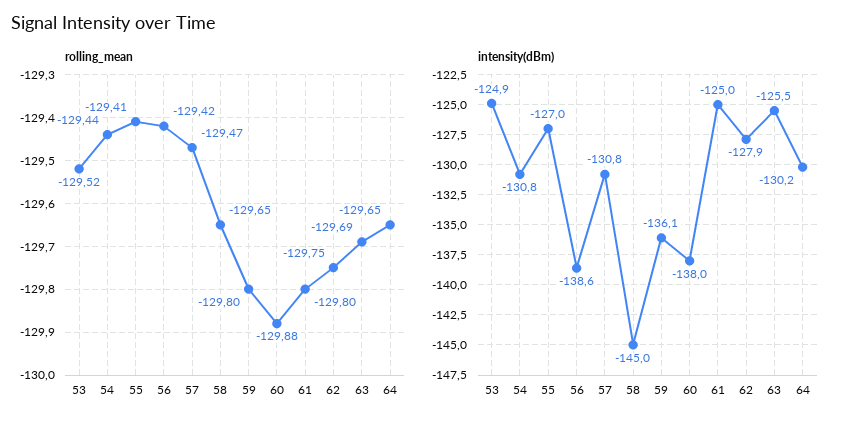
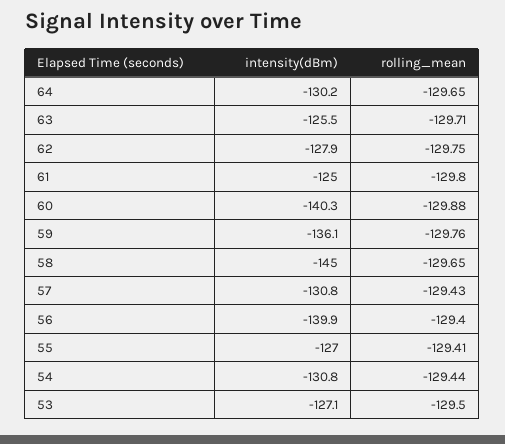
rolling_mean, 53: -129.52 -> -129.5
rolling_mean, 56: -129.42 -> -129.4
rolling_mean, 57: -129.47 -> -129.43
rolling_mean, 59: -129.8 -> -129.76
rolling_mean, 63: -129.69 -> -129.71
intensity(dBm), 53: -124.9 -> -127.1
intensity(dBm), 56: -138.6 -> -139.9
intensity(dBm), 60: -138 -> -140.3

